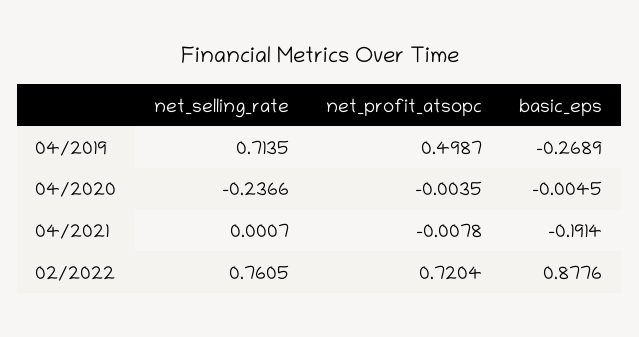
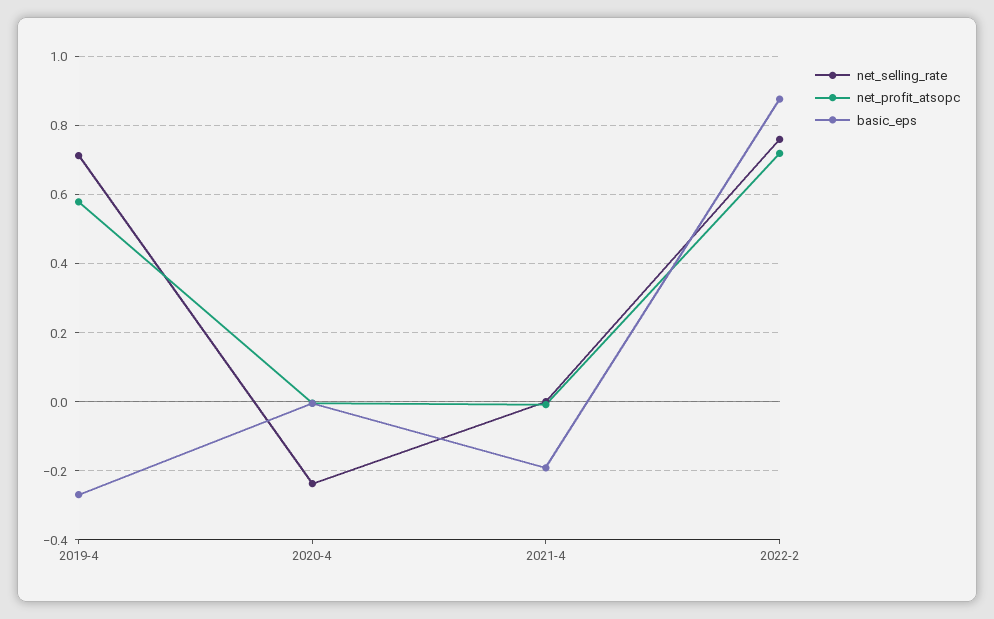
net_profit_atsopc, 04/2019: 0.4987 -> 0.58

